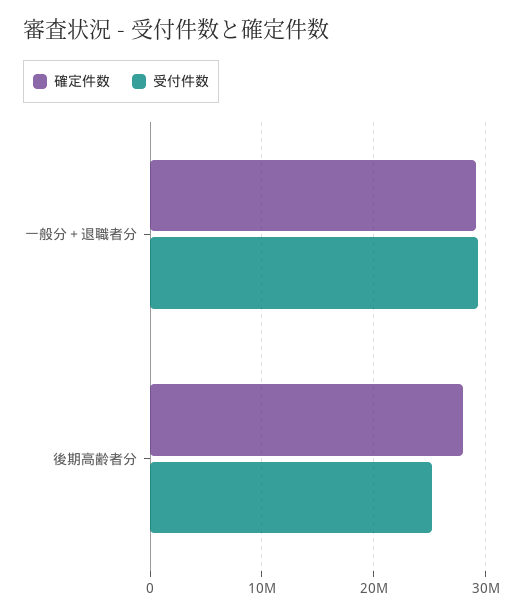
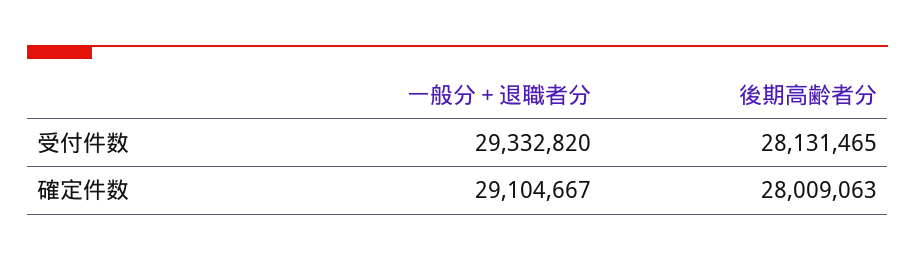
受付件数, 後期高齢者分: 25000000 -> 28131465

